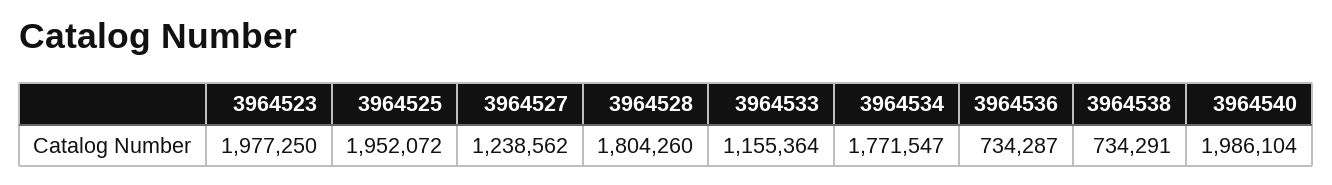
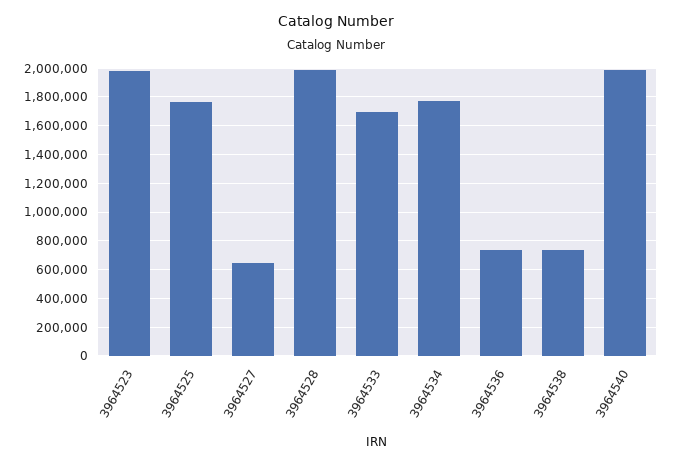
3964525: 1952072 -> 1750000
3964527: 1238562 -> 650000
3964528: 1804260 -> 2000000
3964533: 1155364 -> 1700000

